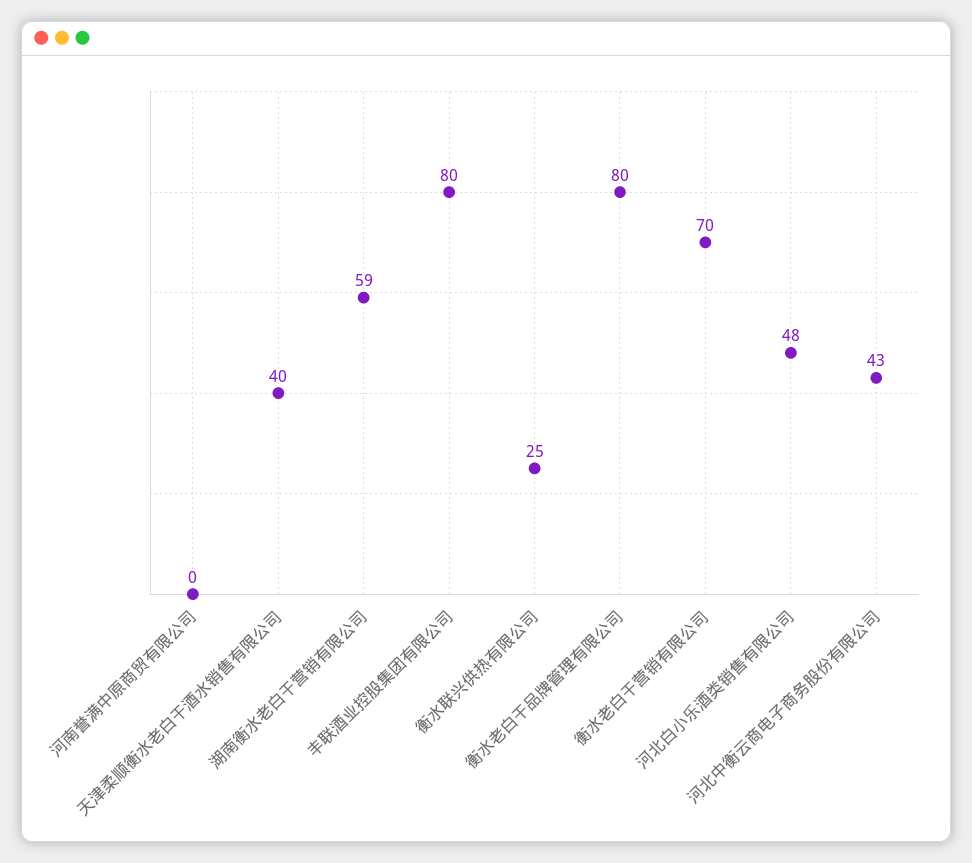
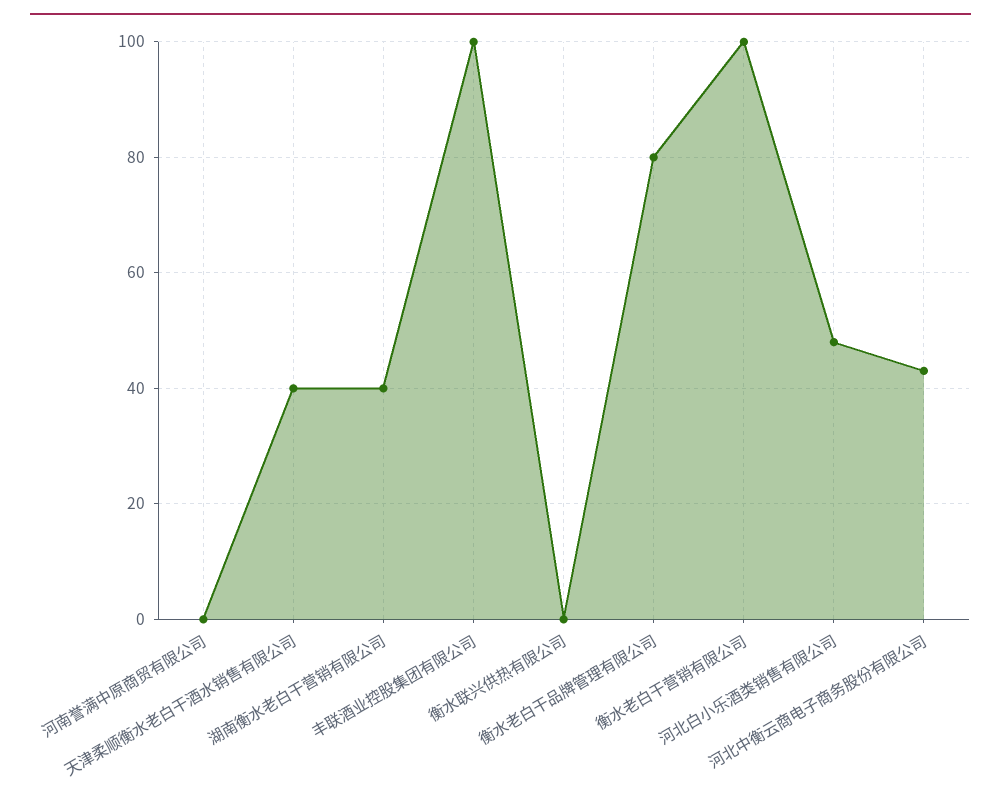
湖南衡水老白干营销有限公司: 59 -> 40
丰联酒业控股集团有限公司: 80 -> 100
衡水联兴供热有限公司: 25 -> 0
衡水老白干营销有限公司: 70 -> 100

